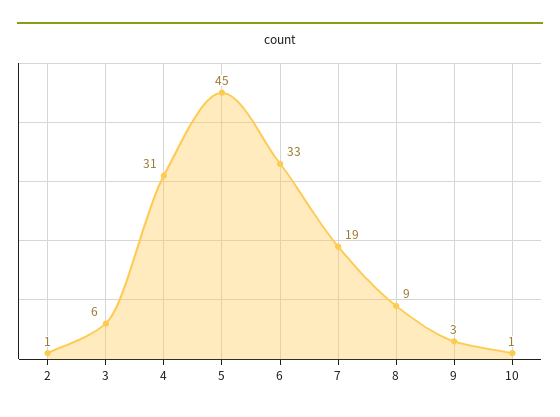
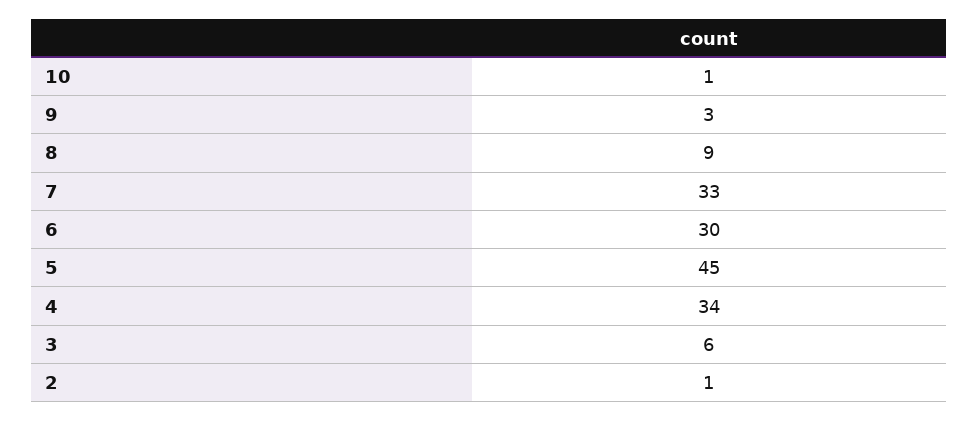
4: 31 -> 34
6: 33 -> 30
7: 19 -> 33

